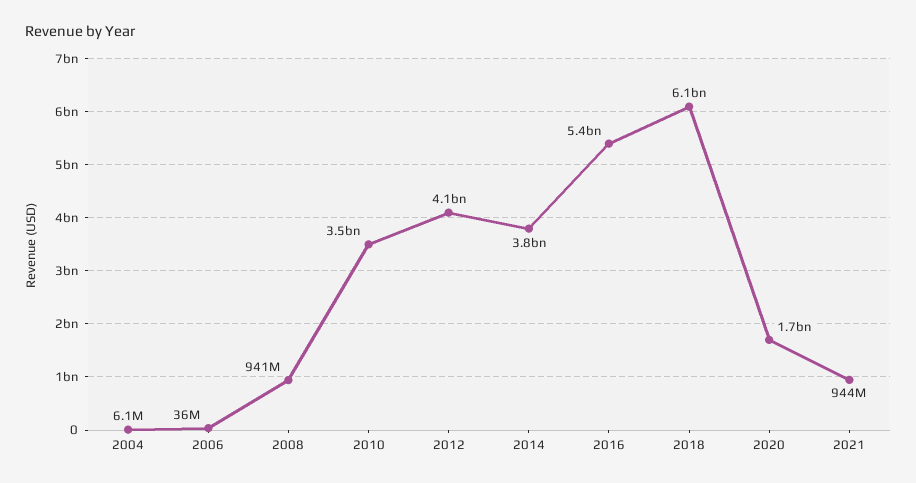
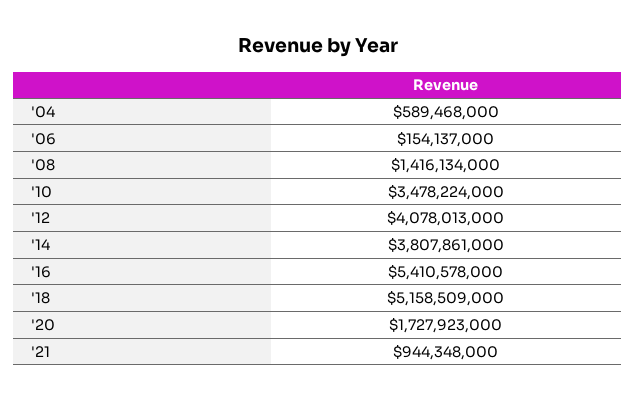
2004: 6100000 -> 589468000
2006: 36000000 -> 154137000
2008: 941000000 -> 1416134000
2018: 6100000000 -> 5158509000

